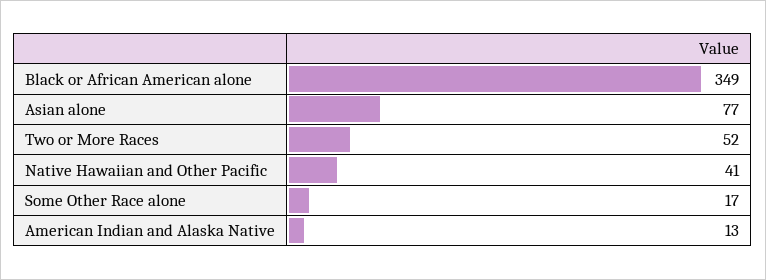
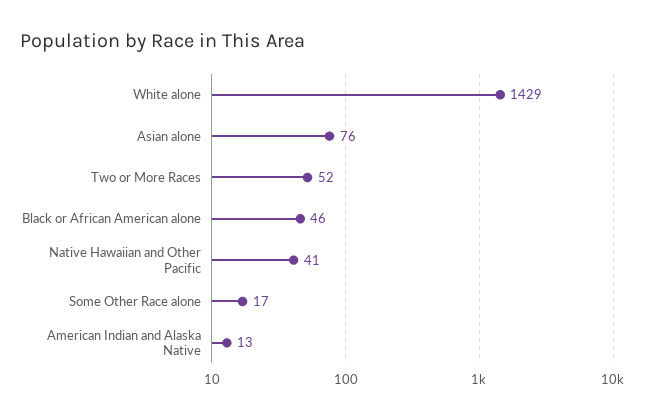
Black or African American alone: 349 -> 46
Asian alone: 77 -> 76
White alone: none -> 1429

